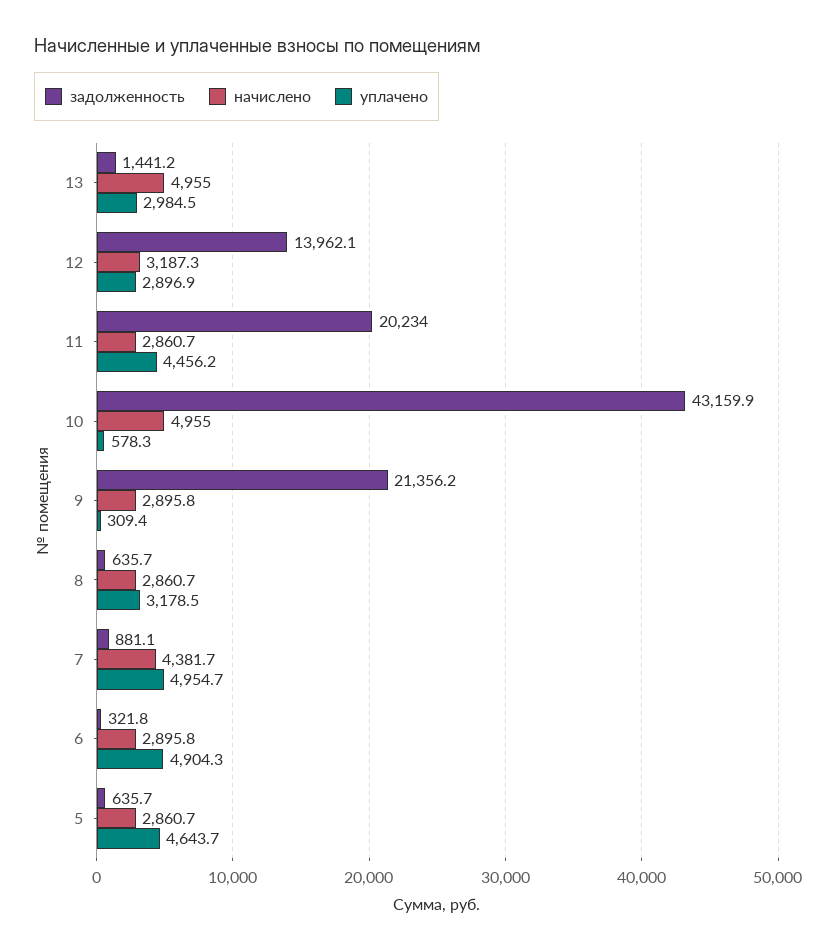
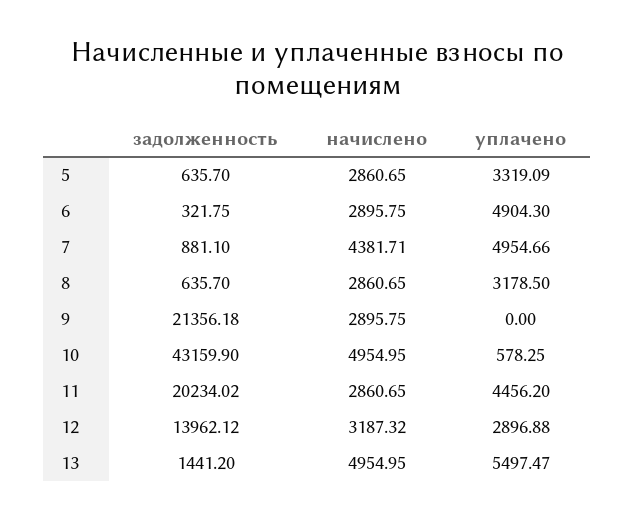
уплачено, 13: 2984.5 -> 5497.47
уплачено, 9: 309.4 -> 0
уплачено, 5: 4643.7 -> 3319.09

